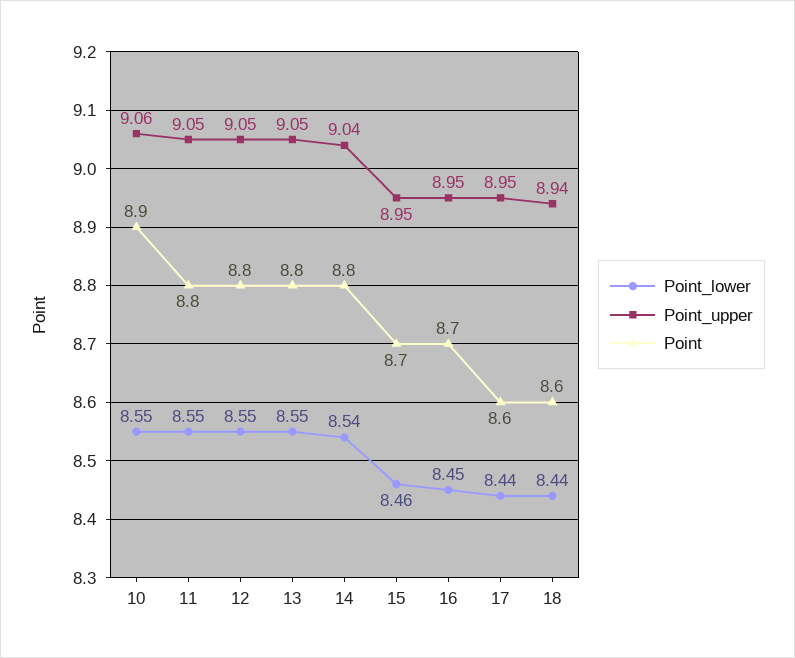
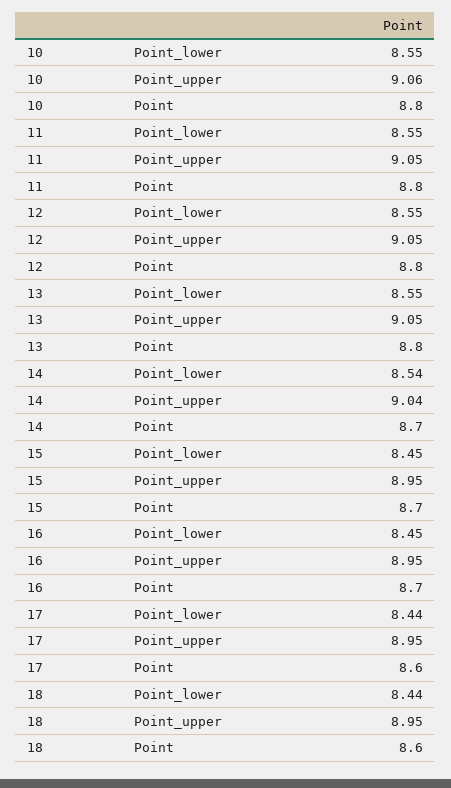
Point, 10: 8.9 -> 8.8
Point, 14: 8.8 -> 8.7
Point_lower, 15: 8.46 -> 8.45
Point_upper, 18: 8.94 -> 8.95

